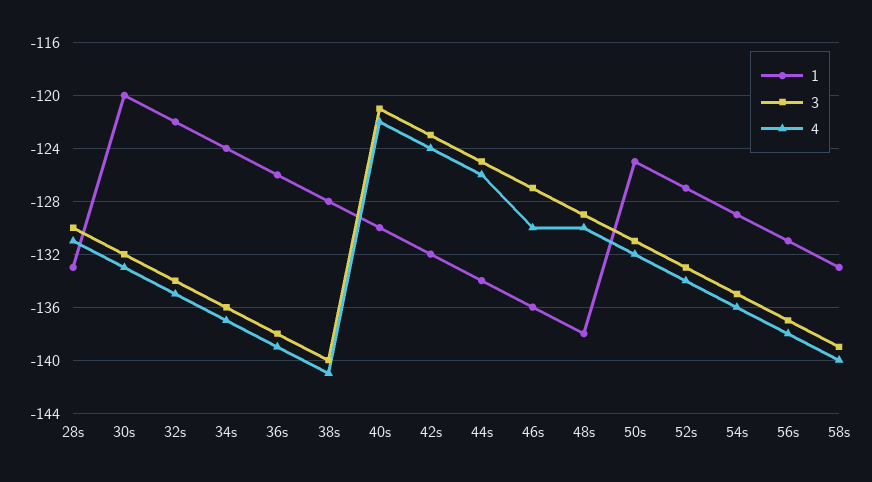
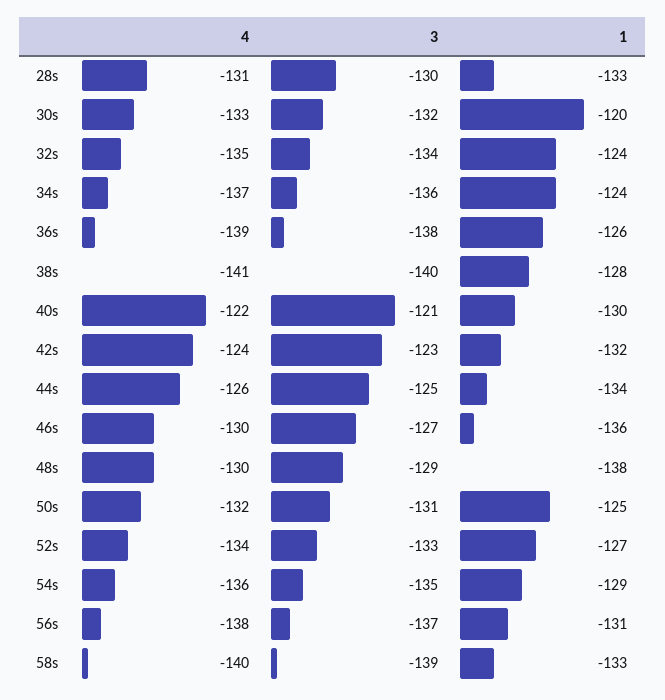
1, 32s: -122 -> -124

